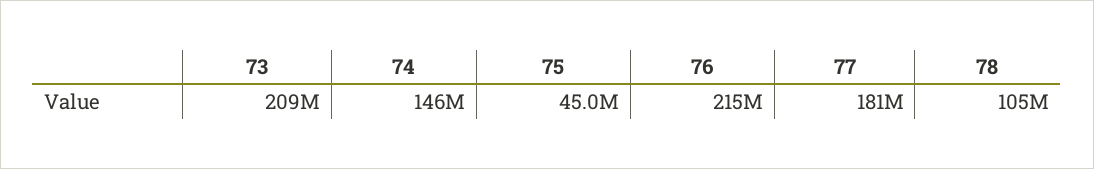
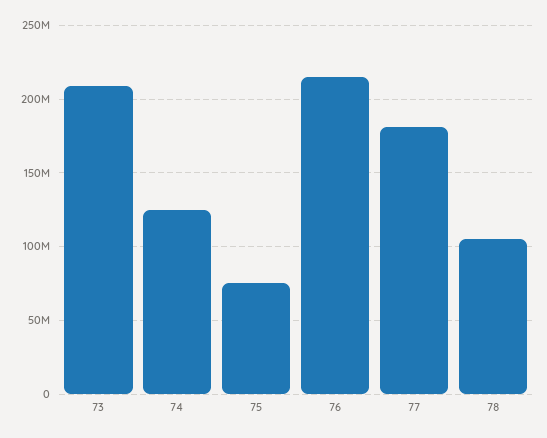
74: 146000000 -> 125000000
75: 45000000 -> 75000000

